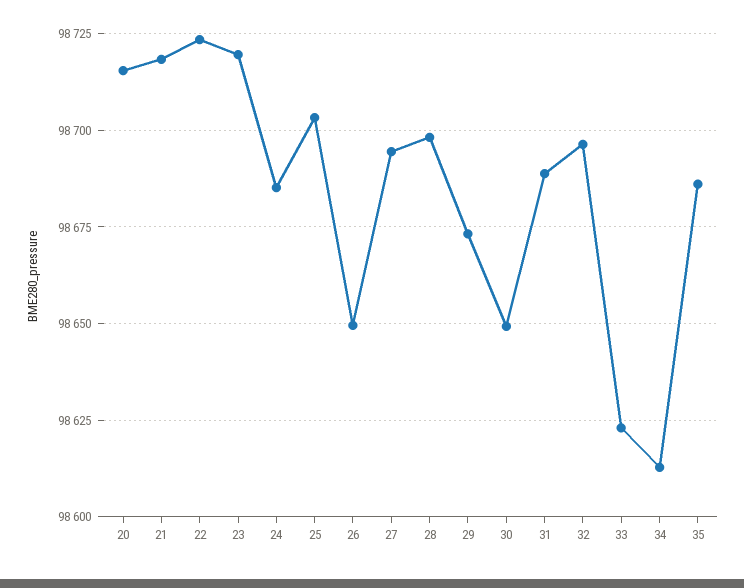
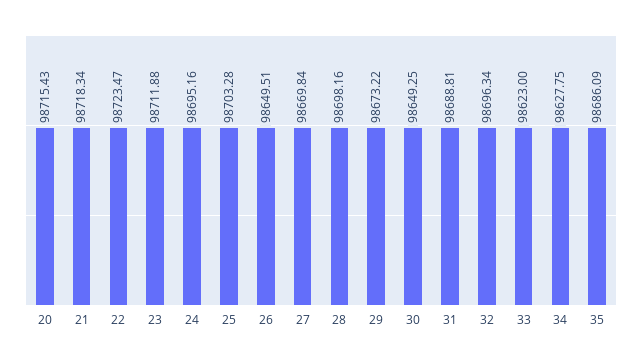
23: 98720 -> 98711.88
24: 98685 -> 98695.16
27: 98695 -> 98669.84
34: 98612.5 -> 98627.75

